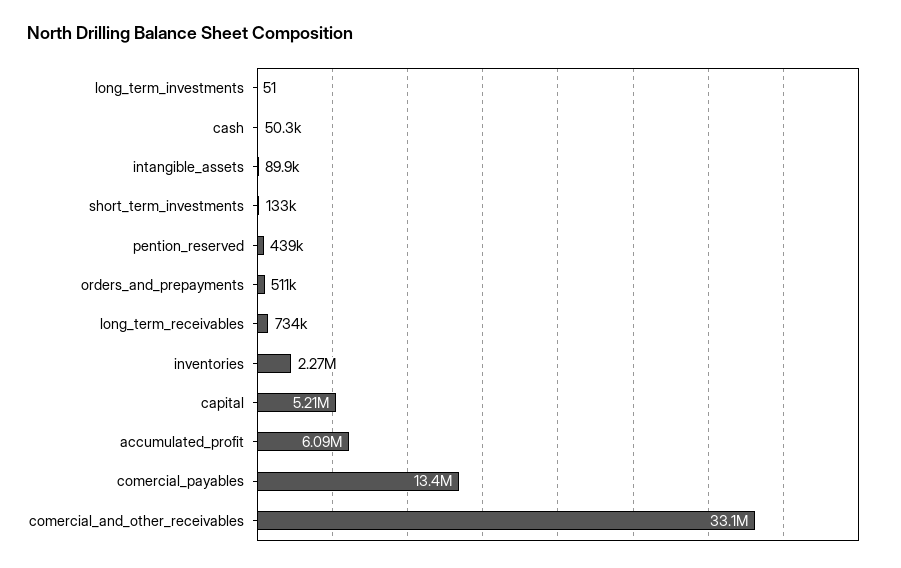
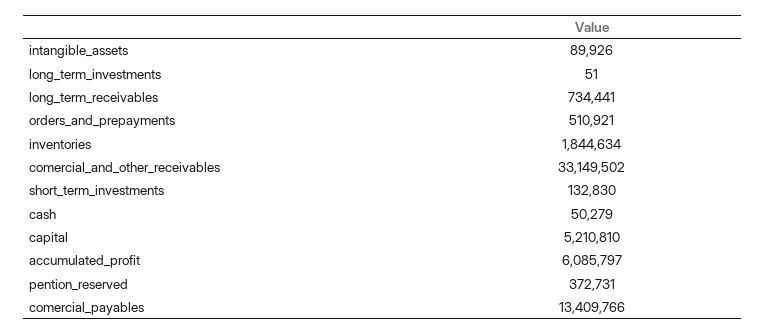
pention_reserved: 439000 -> 372731
inventories: 2270000 -> 1844634

